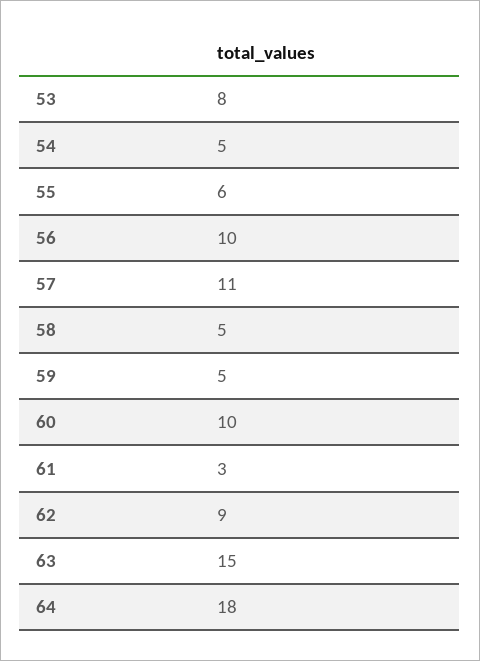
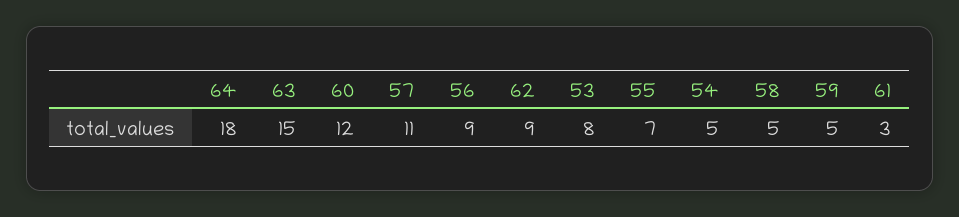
55: 6 -> 7
56: 10 -> 9
60: 10 -> 12

